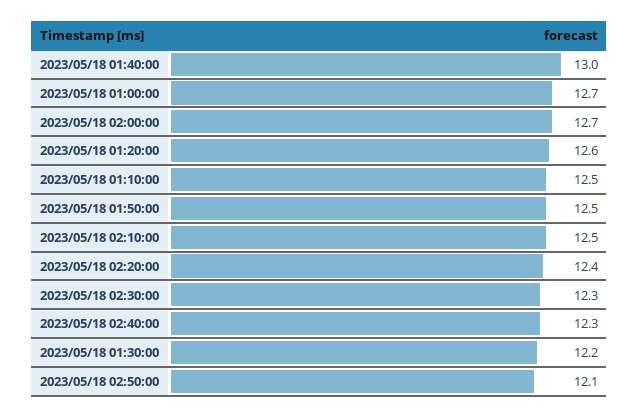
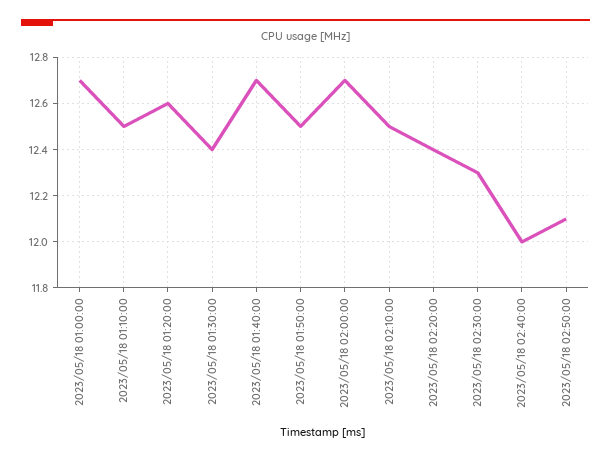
2023/05/18 01:40:00: 13 -> 12.7
2023/05/18 02:40:00: 12.3 -> 12
2023/05/18 01:30:00: 12.2 -> 12.4

